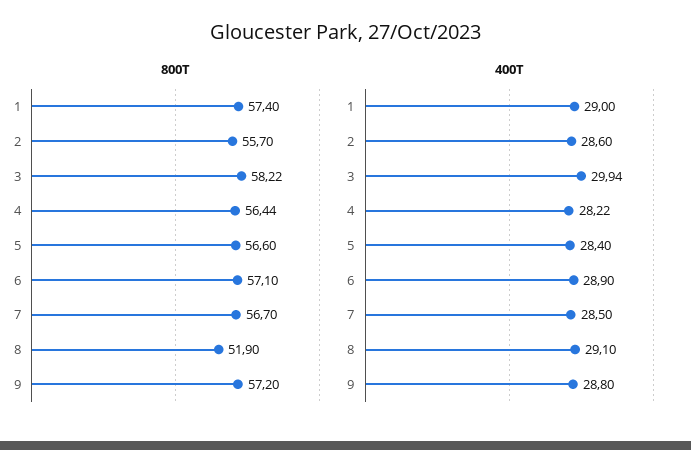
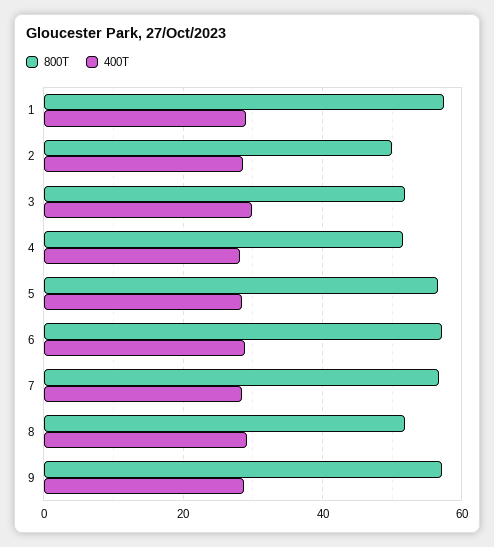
800T, 2: 55.7 -> 50
800T, 3: 58.22 -> 52
800T, 4: 56.44 -> 52

